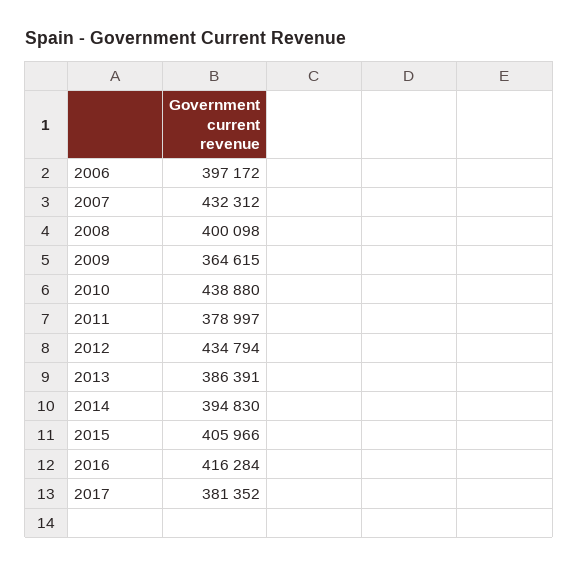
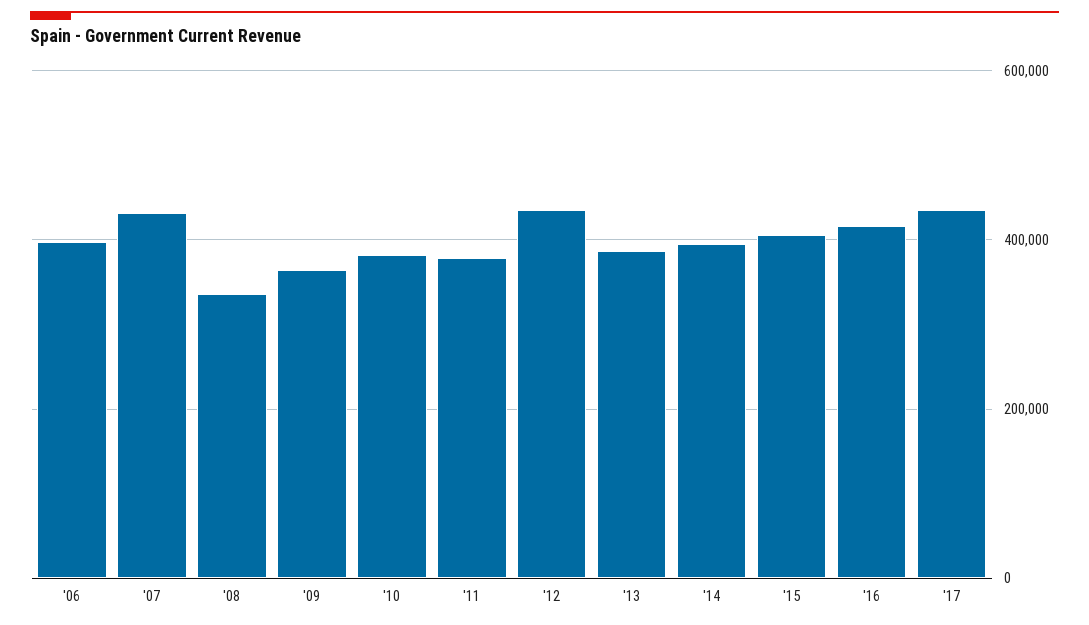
2008: 400098 -> 340000
2010: 438880 -> 380000
2017: 381352 -> 440000

